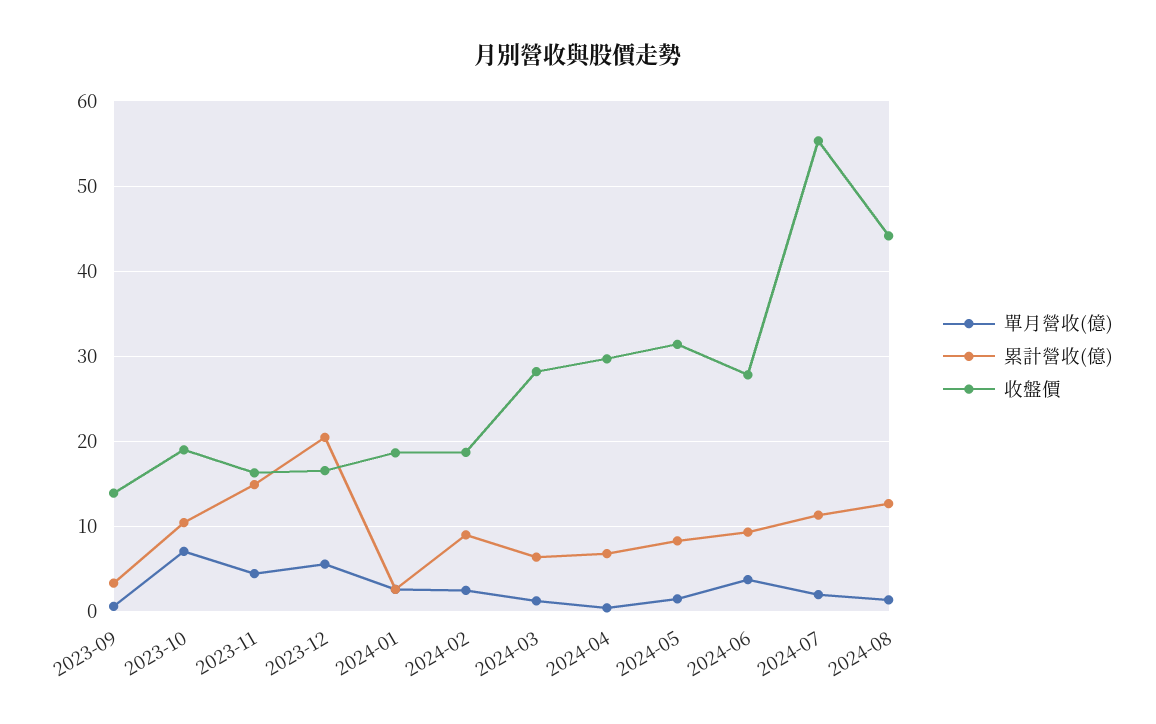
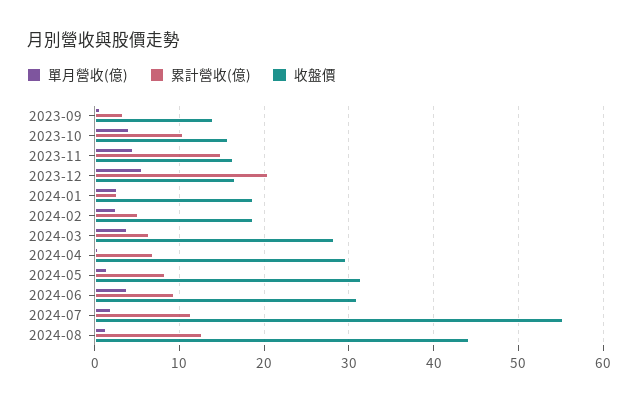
單月營收(億), 2023-10: 7 -> 4
收盤價, 2023-10: 19 -> 16
累計營收(億), 2024-02: 9 -> 5
單月營收(億), 2024-03: 1 -> 4
收盤價, 2024-06: 28 -> 31

